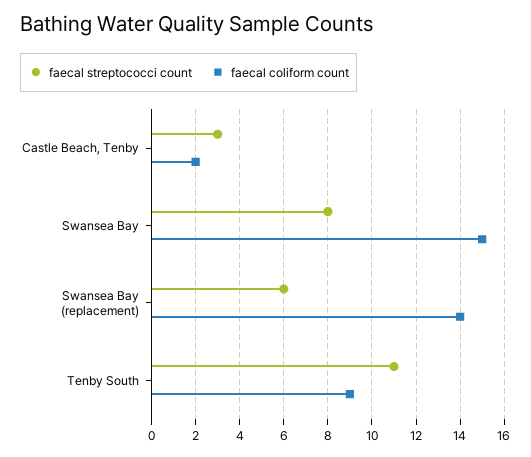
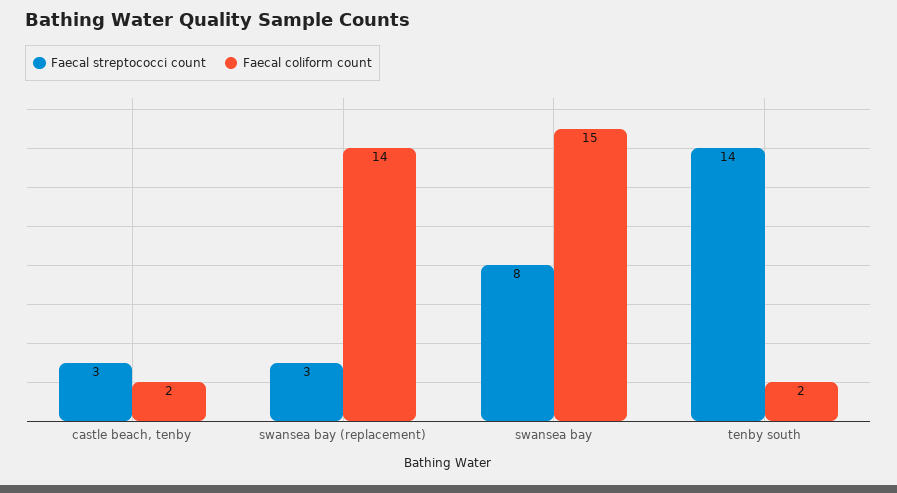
faecal streptococci count, Swansea Bay (replacement): 6 -> 3
faecal streptococci count, Tenby South: 11 -> 14
faecal coliform count, Tenby South: 9 -> 2

